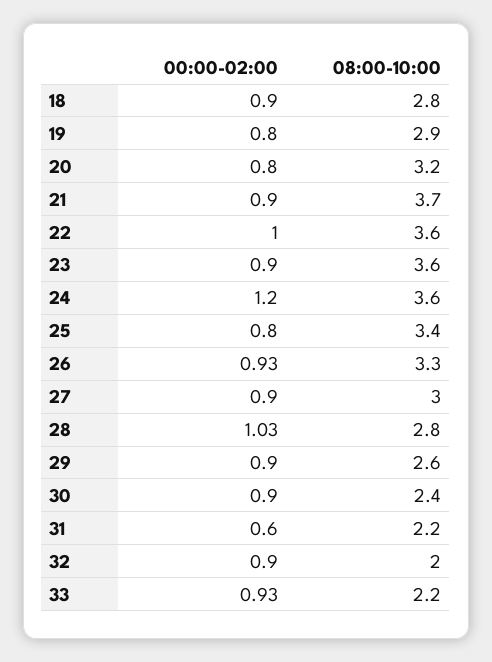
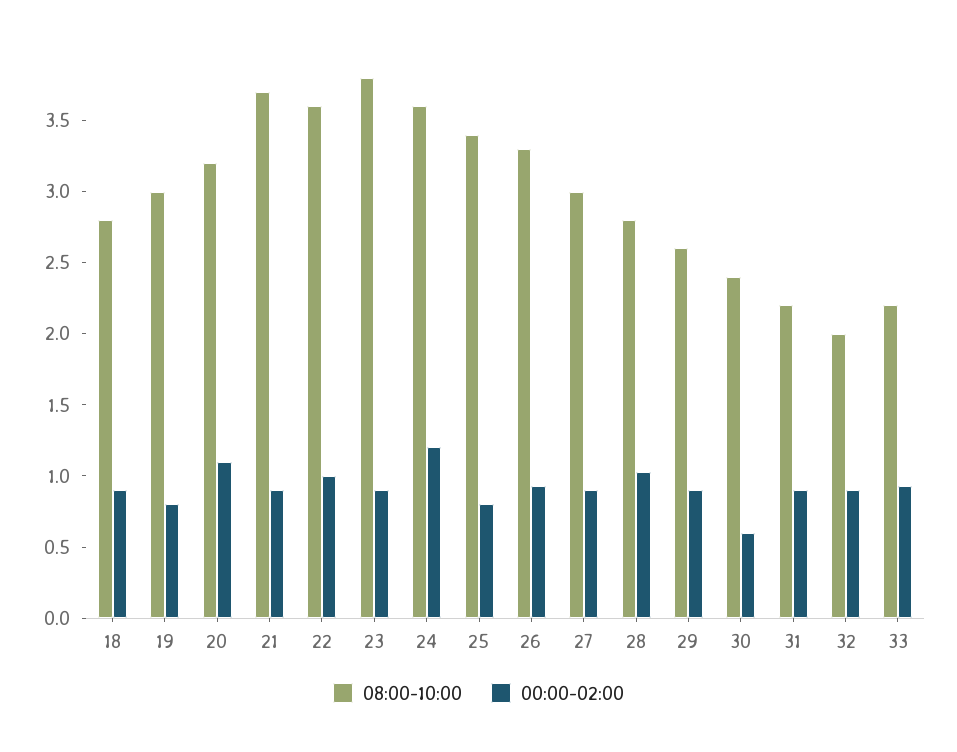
08:00-10:00, 19: 2.9 -> 3
00:00-02:00, 20: 0.8 -> 1.1
08:00-10:00, 23: 3.6 -> 3.8
00:00-02:00, 30: 0.9 -> 0.6
00:00-02:00, 31: 0.6 -> 0.9

